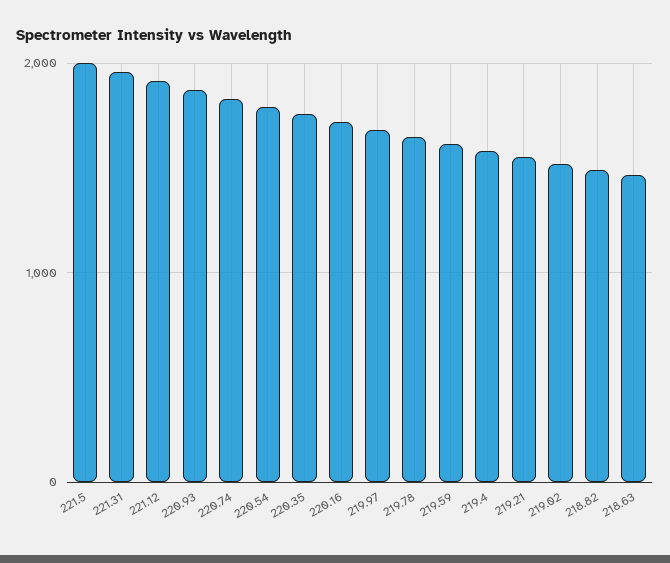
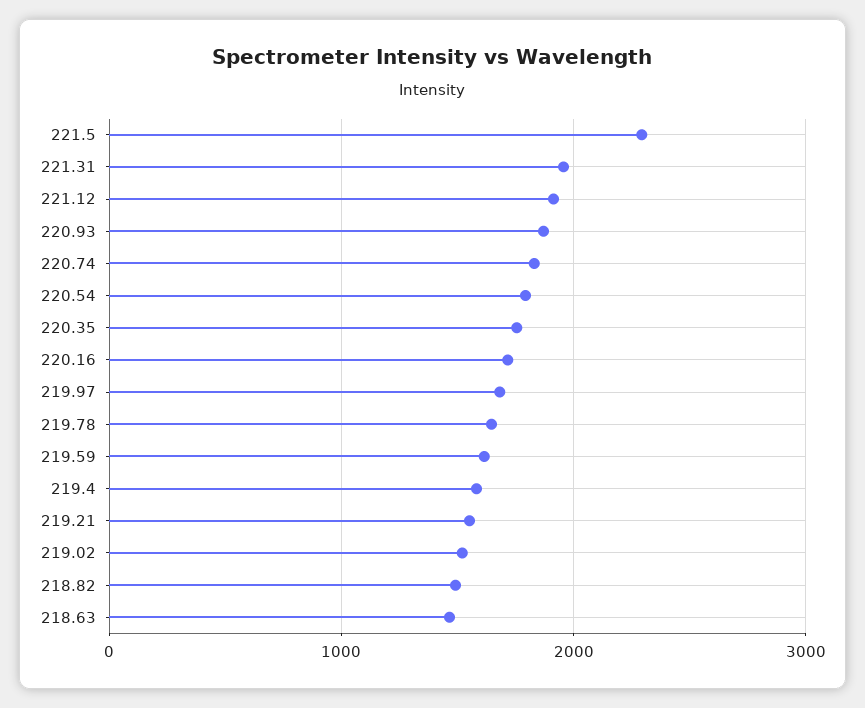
221.5: 2000 -> 2300

